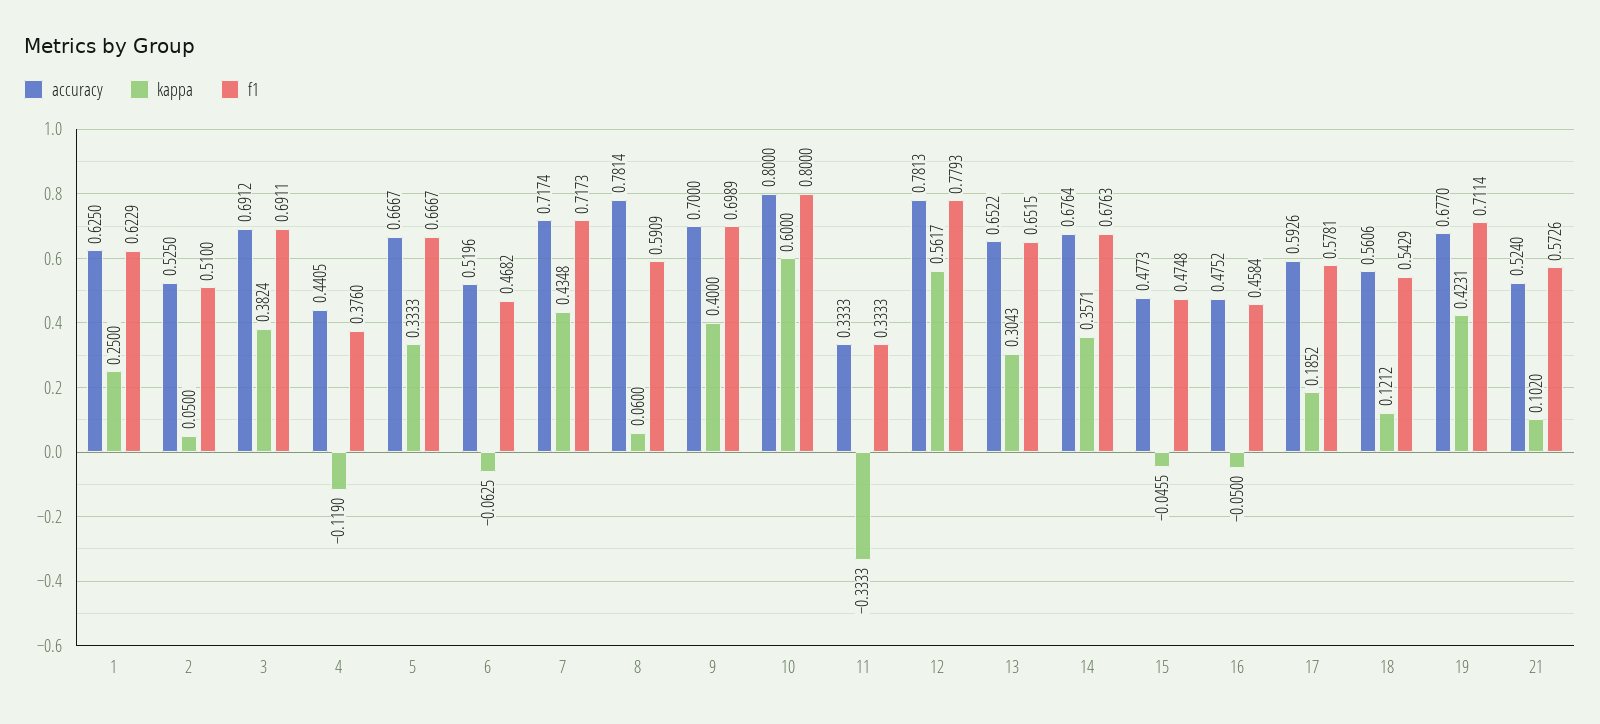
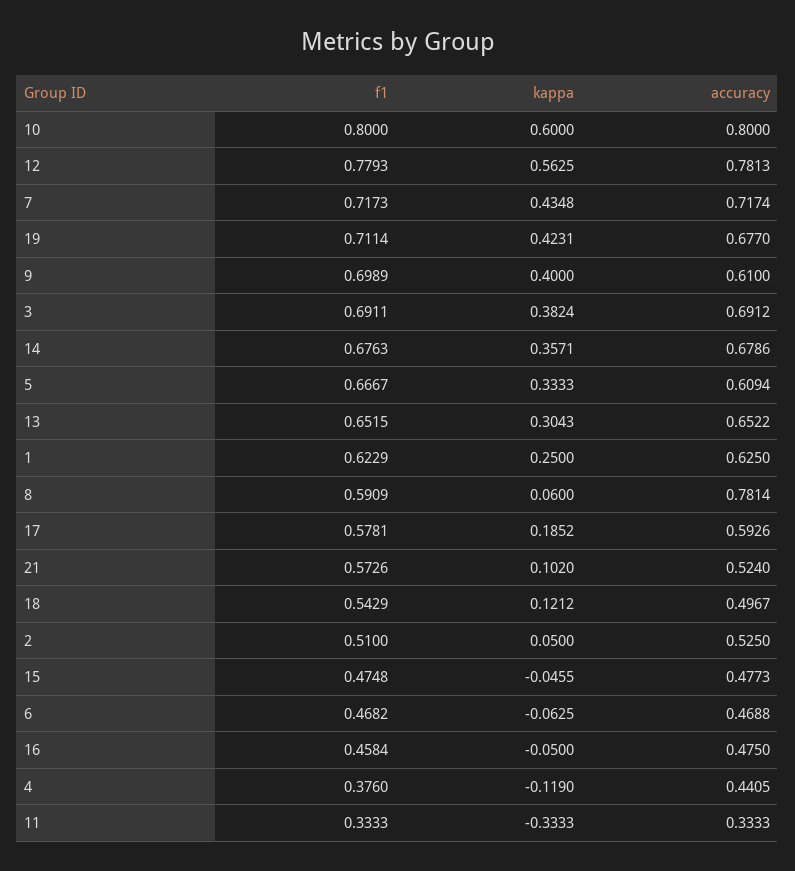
accuracy, 5: 0.6667 -> 0.6094
accuracy, 6: 0.5196 -> 0.4688
accuracy, 9: 0.7 -> 0.61
kappa, 12: 0.5617 -> 0.5625
accuracy, 14: 0.6764 -> 0.6786
accuracy, 16: 0.4752 -> 0.475
accuracy, 18: 0.5606 -> 0.4967

